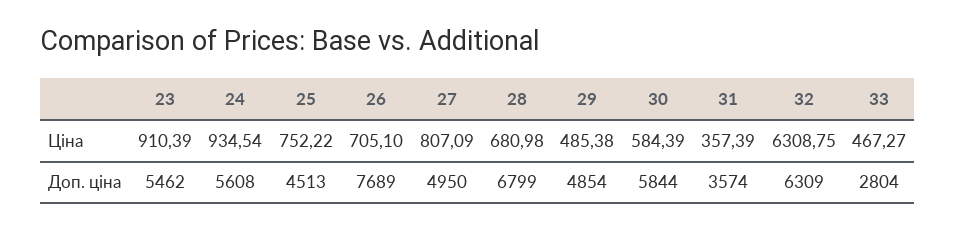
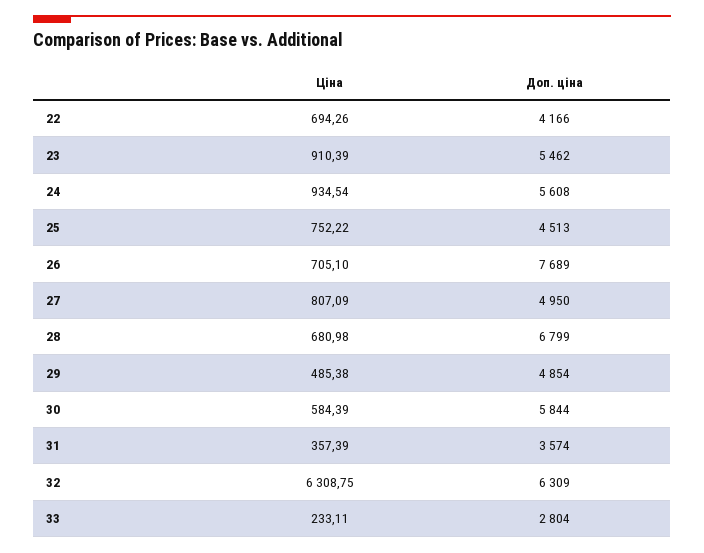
33, Ціна: 467.27 -> 233.11
22, Ціна: none -> 694.26
22, Доп. ціна: none -> 4166

